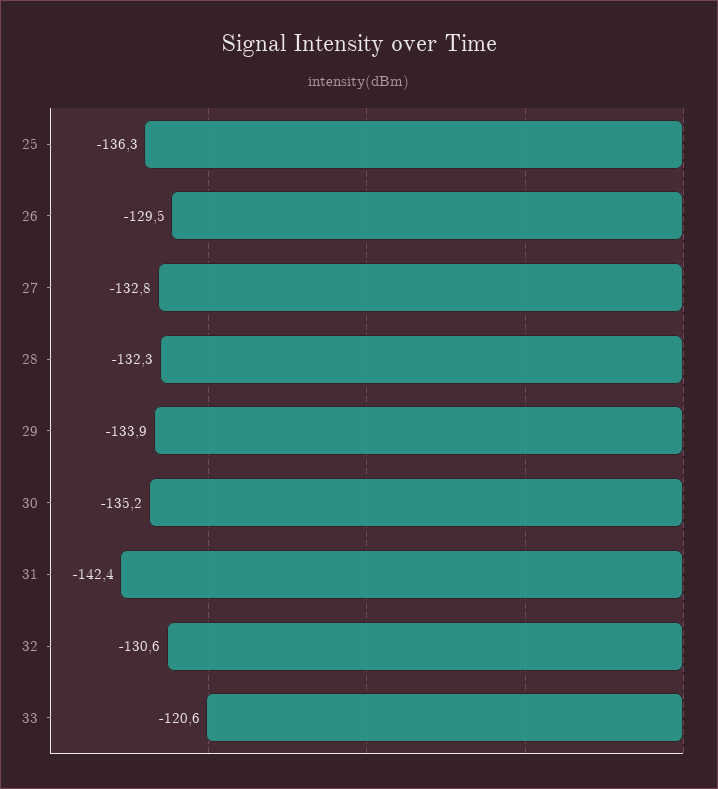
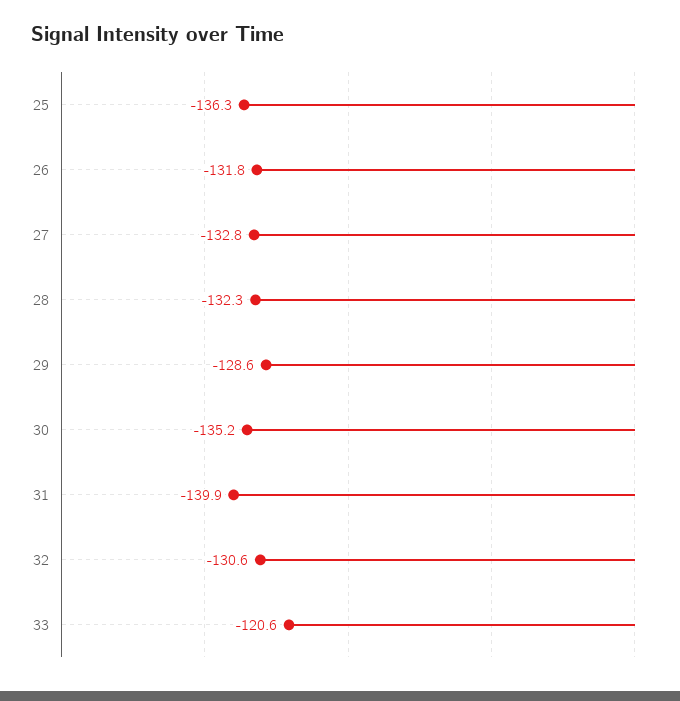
26: -129.5 -> -131.8
29: -133.9 -> -128.6
31: -142.4 -> -139.9

